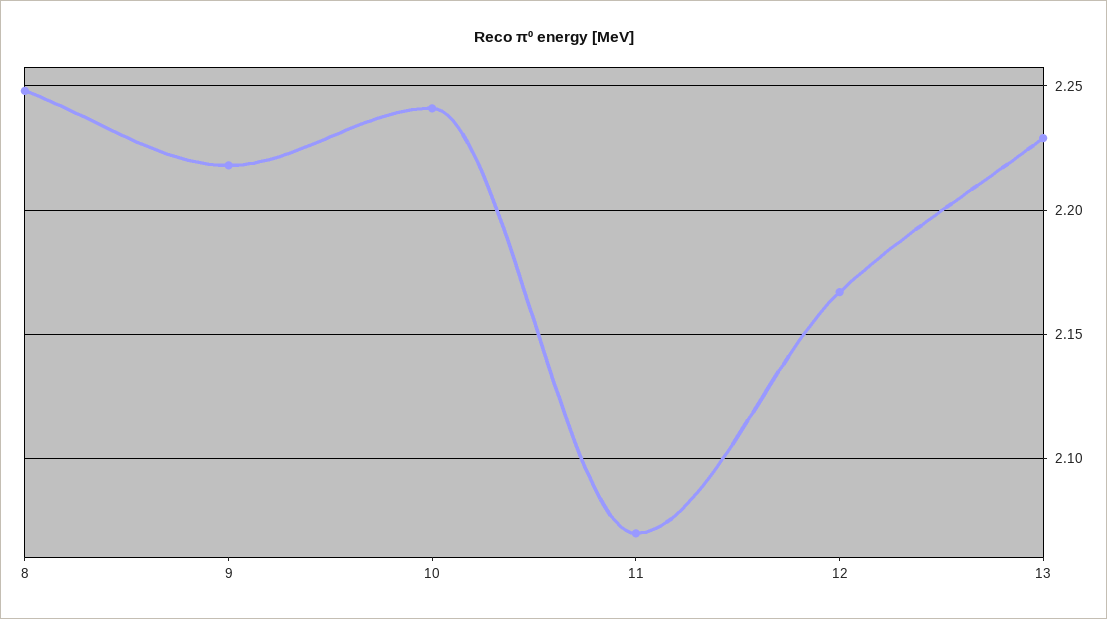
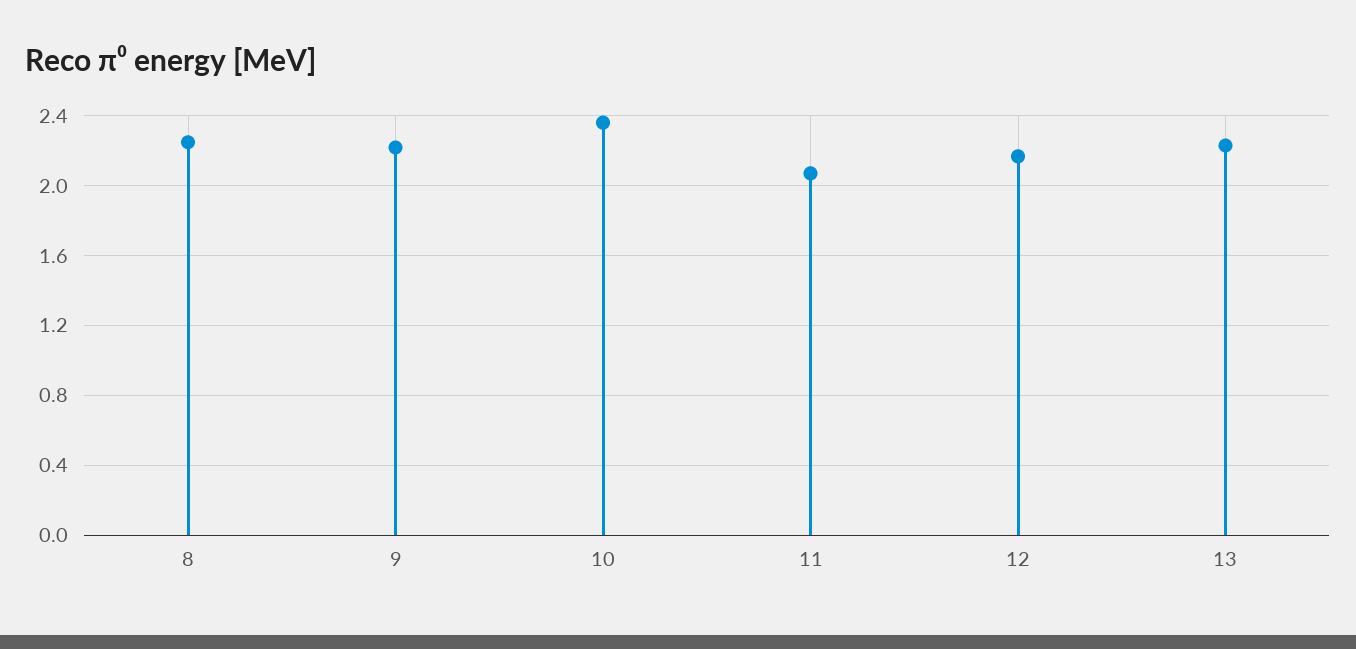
10: 2.24 -> 2.35

